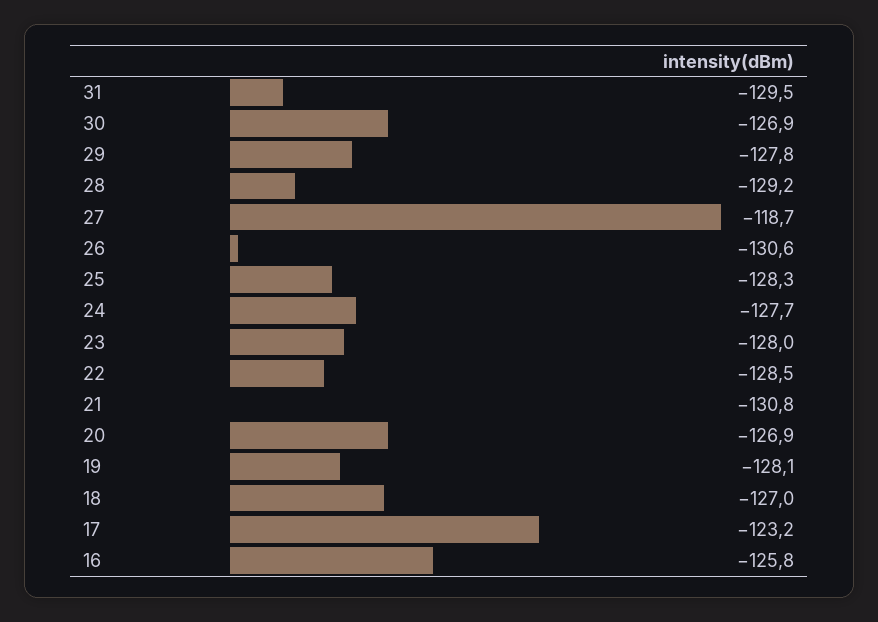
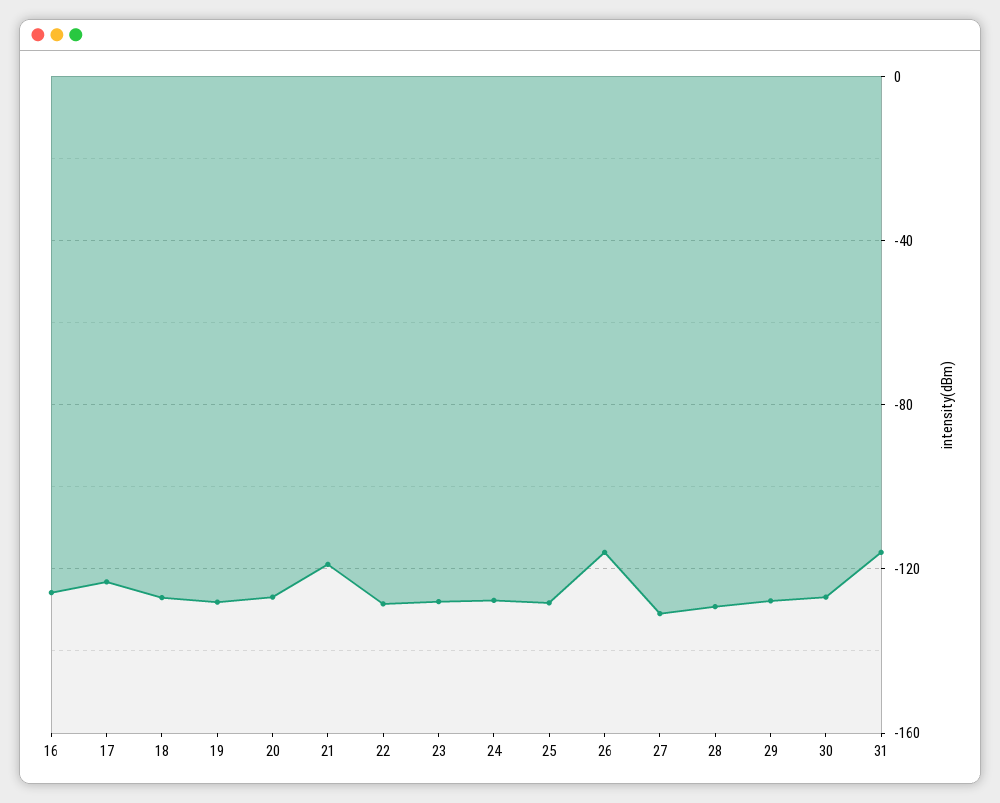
31: -129.5 -> -115
27: -118.7 -> -130
26: -130.6 -> -115
21: -130.8 -> -120

